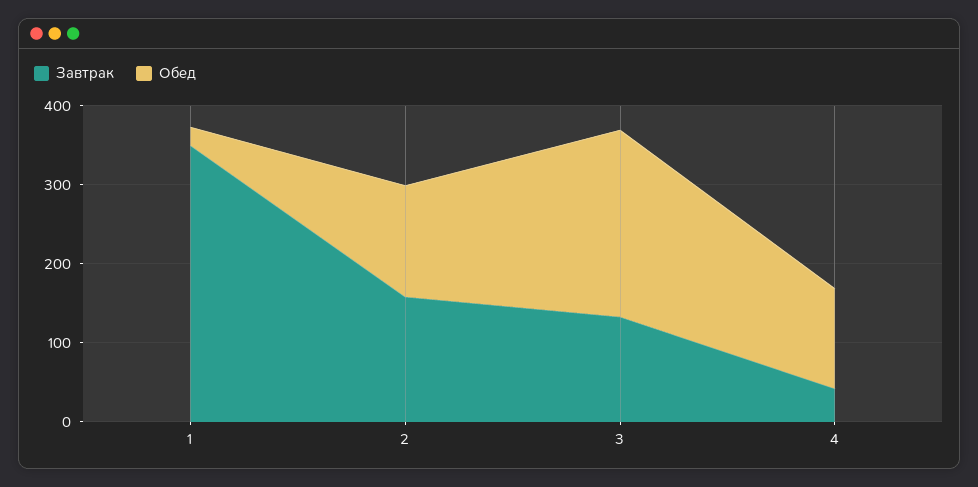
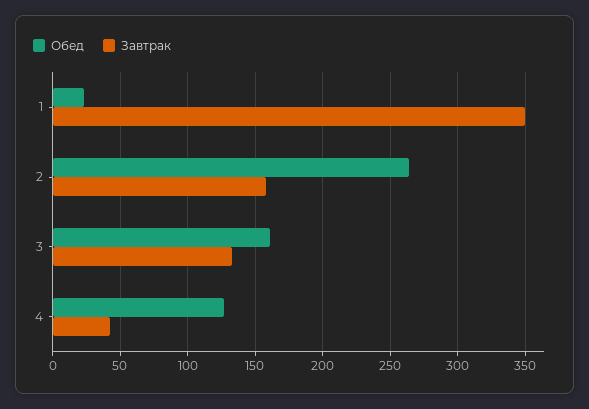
Обед, 2: 140 -> 265
Обед, 3: 240 -> 160

